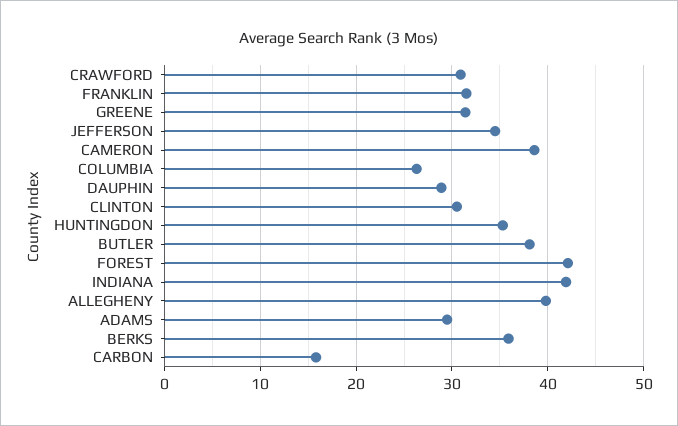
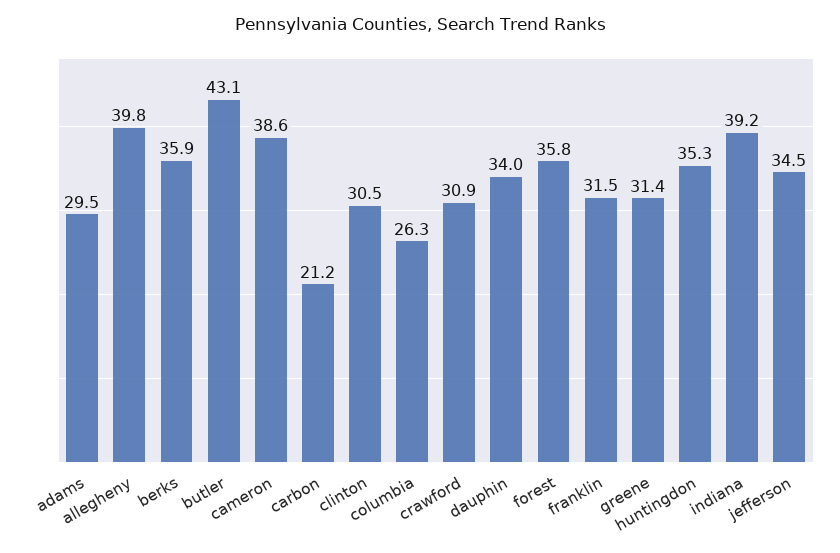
DAUPHIN: 29 -> 34
BUTLER: 38 -> 43.1
FOREST: 42 -> 35.8
INDIANA: 42 -> 39.2
CARBON: 16 -> 21.2

